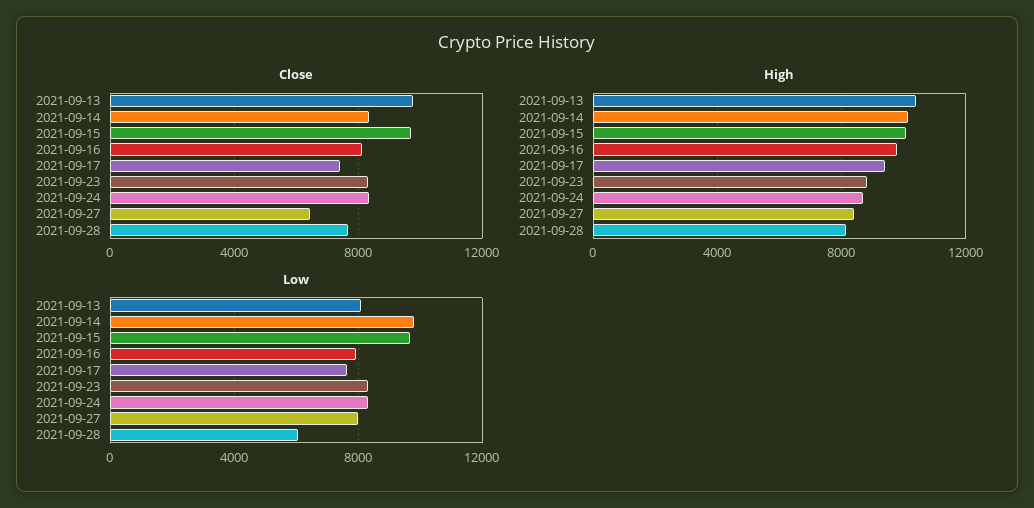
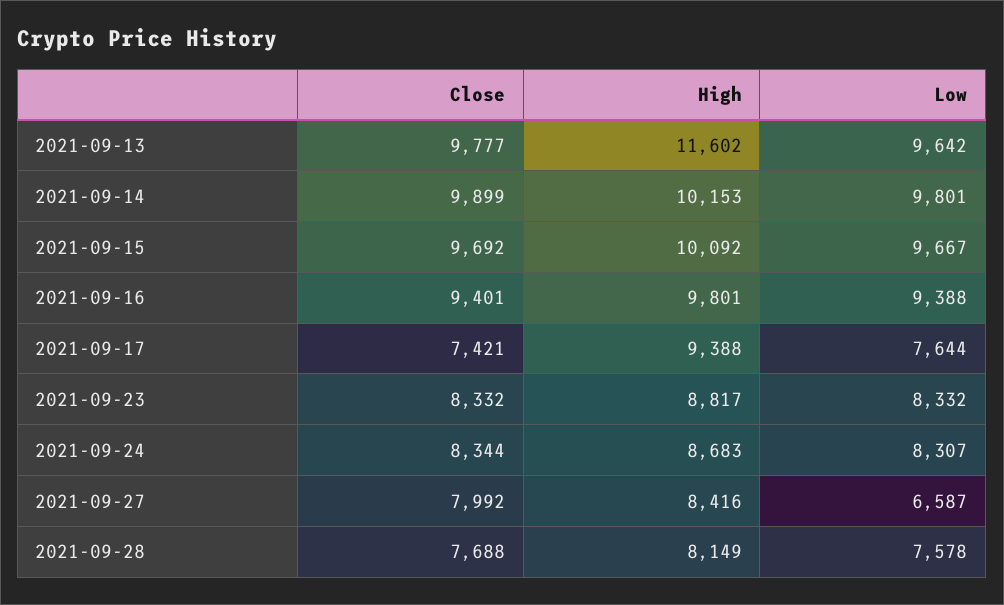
Close, 2021-09-14: 8500 -> 9899
Close, 2021-09-16: 8000 -> 9401
Close, 2021-09-27: 6500 -> 7992
High, 2021-09-13: 10500 -> 11602
Low, 2021-09-13: 8000 -> 9642
Low, 2021-09-16: 8000 -> 9388
Low, 2021-09-27: 8000 -> 6587
Low, 2021-09-28: 6000 -> 7578

